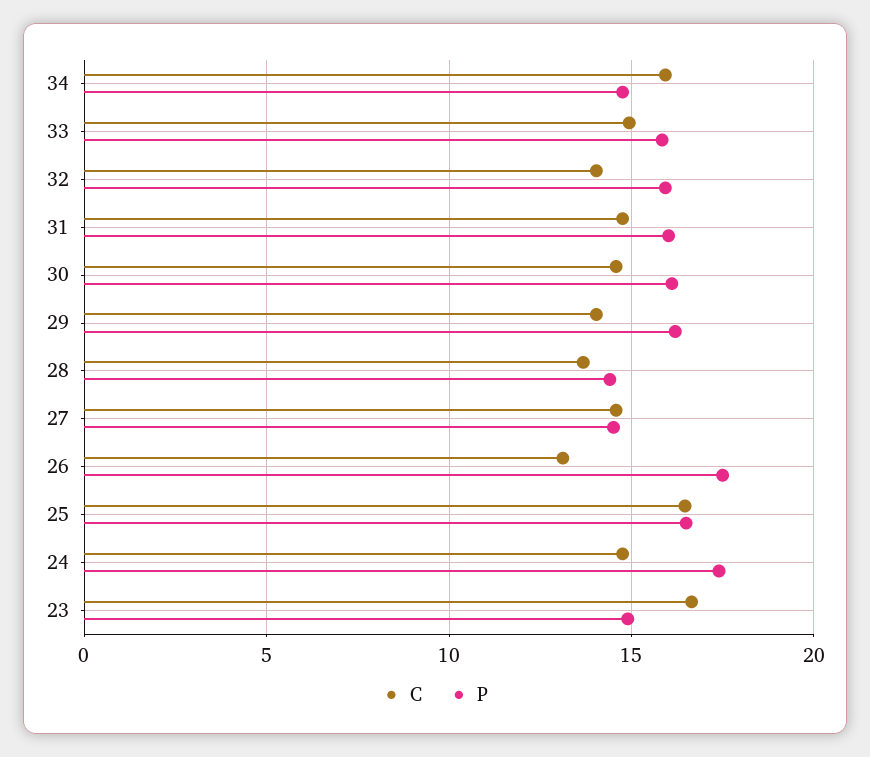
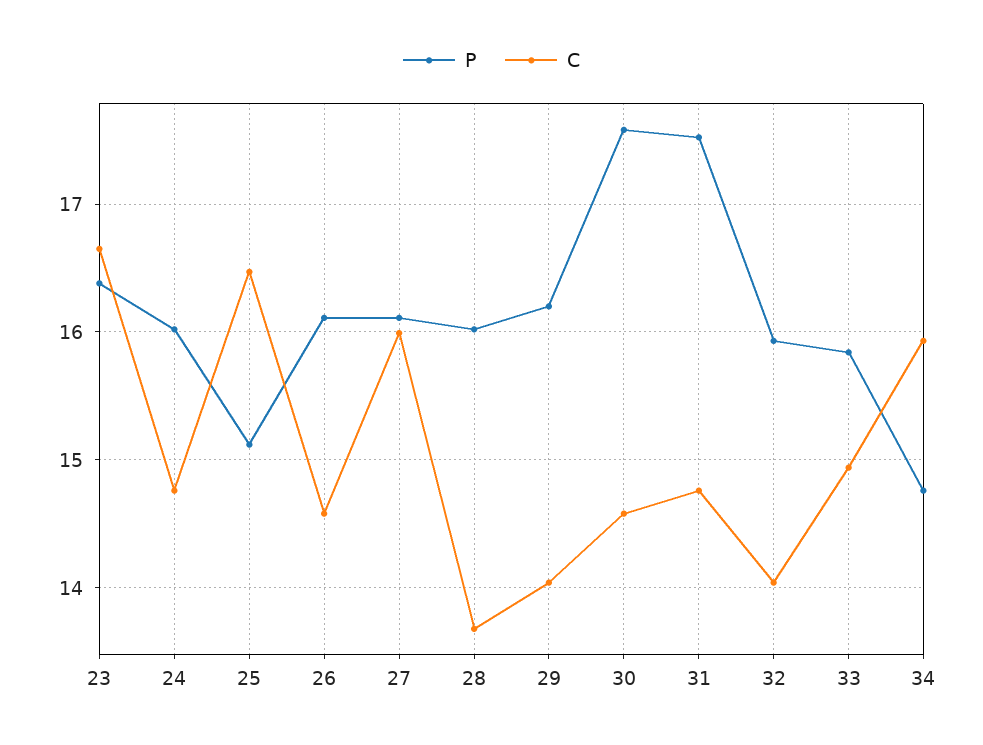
P, 31: 16 -> 17.5
P, 30: 16 -> 17.6
P, 28: 14.5 -> 16
C, 27: 14.5 -> 16
P, 27: 14.5 -> 16.1
C, 26: 13 -> 14.6
P, 26: 17.5 -> 16.1
P, 25: 16.5 -> 15.1
P, 24: 17.5 -> 16
P, 23: 15 -> 16.4

